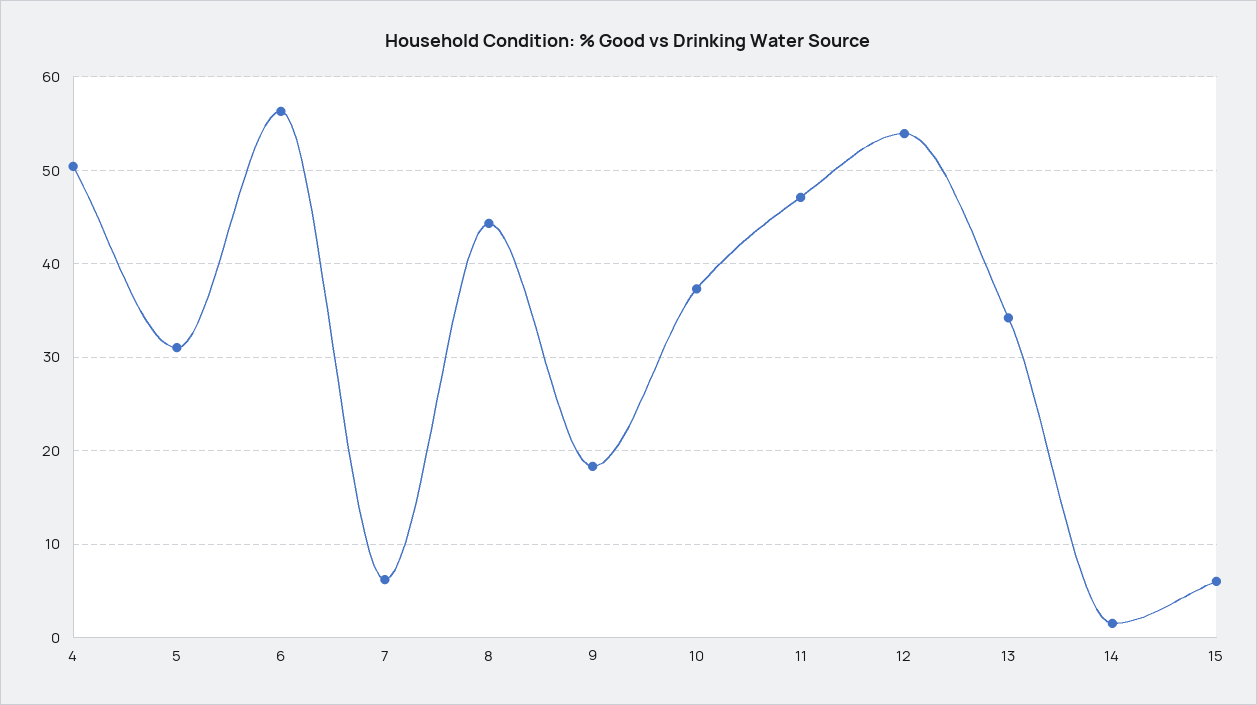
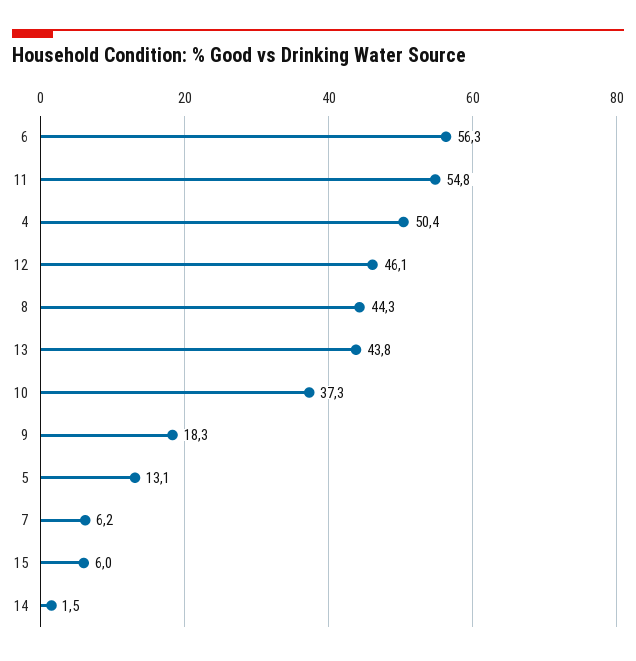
5: 31 -> 13.1
11: 47 -> 54.8
12: 54 -> 46.1
13: 34 -> 43.8

